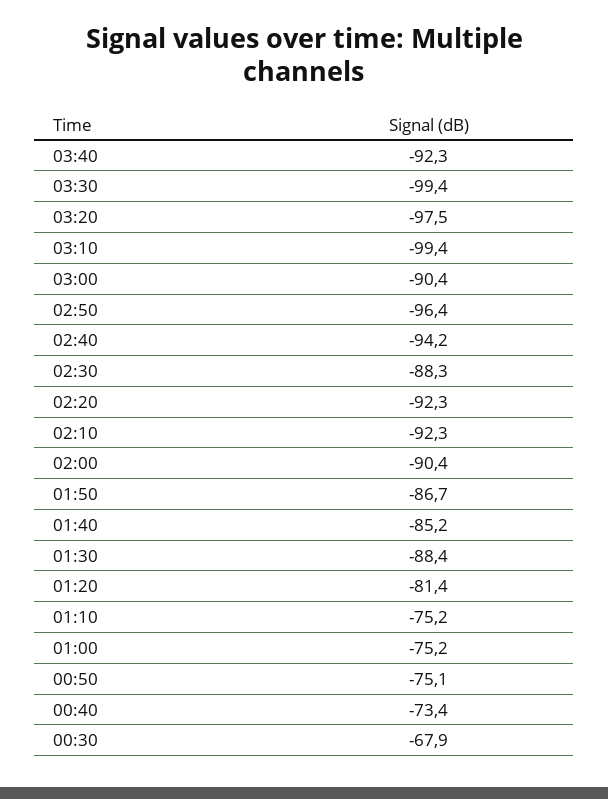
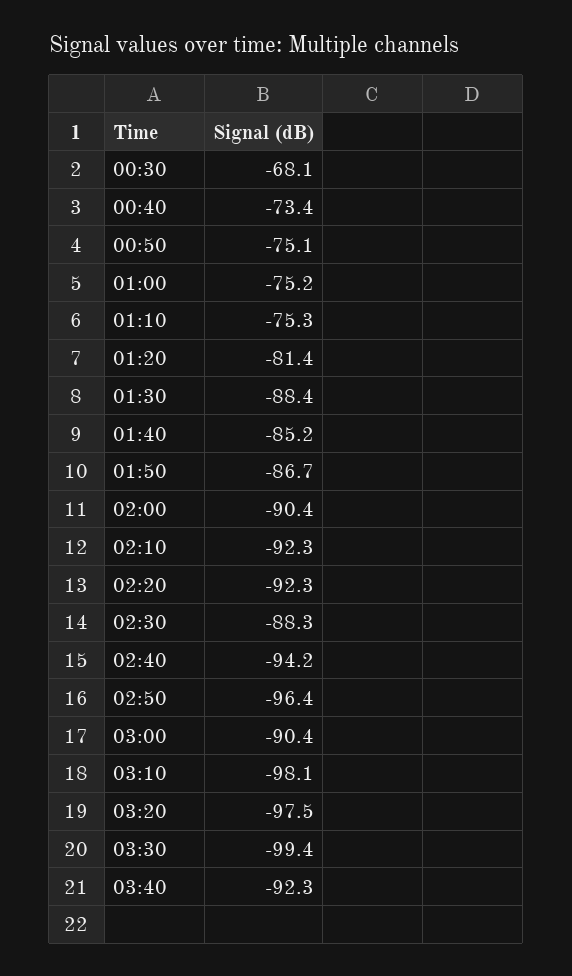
03:10: -99.4 -> -98.1
01:10: -75.2 -> -75.3
00:30: -67.9 -> -68.1

